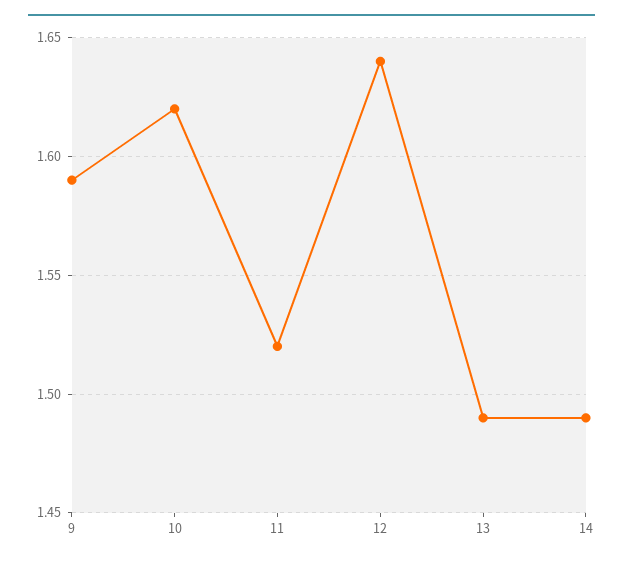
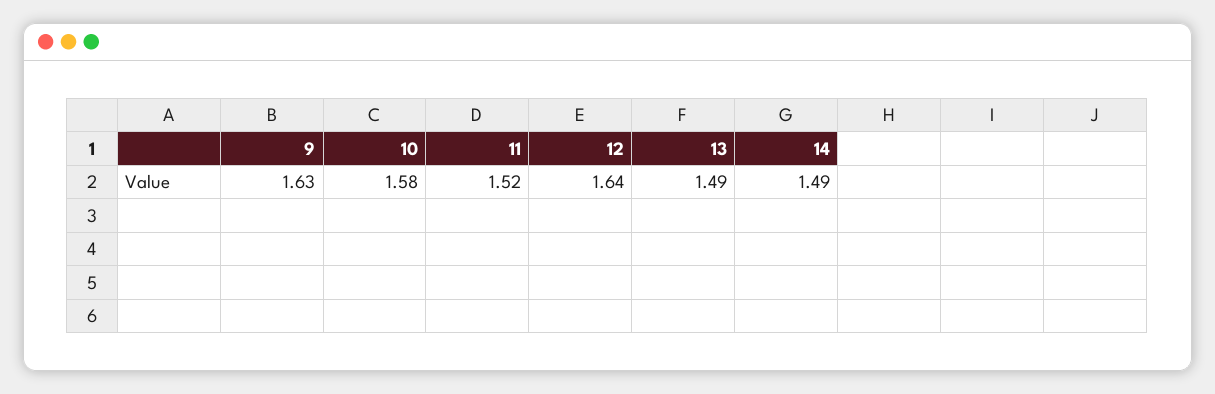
9: 1.59 -> 1.63
10: 1.62 -> 1.58

